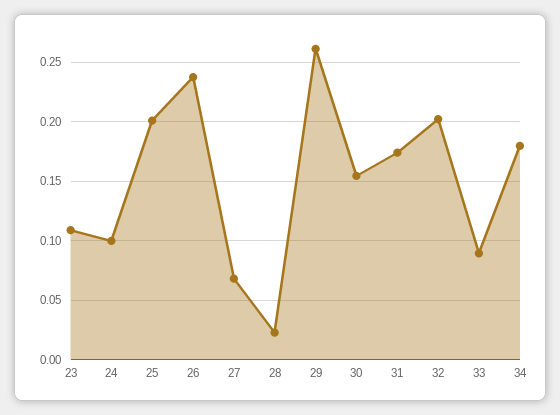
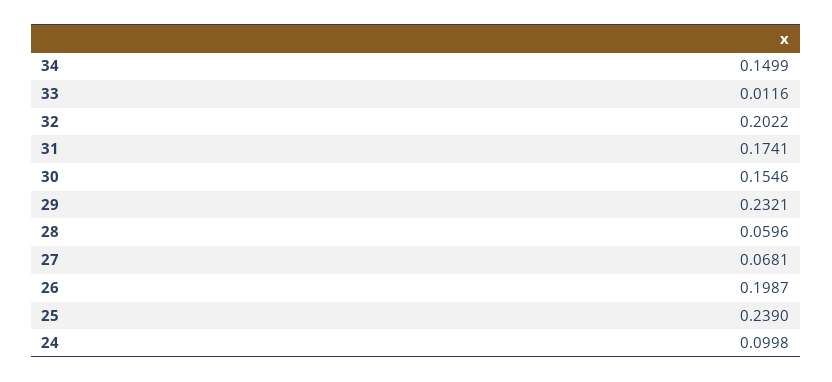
23: 0.11 -> none
25: 0.2 -> 0.239
26: 0.24 -> 0.1987
28: 0.02 -> 0.0596
29: 0.26 -> 0.2321
33: 0.09 -> 0.0116
34: 0.18 -> 0.1499

